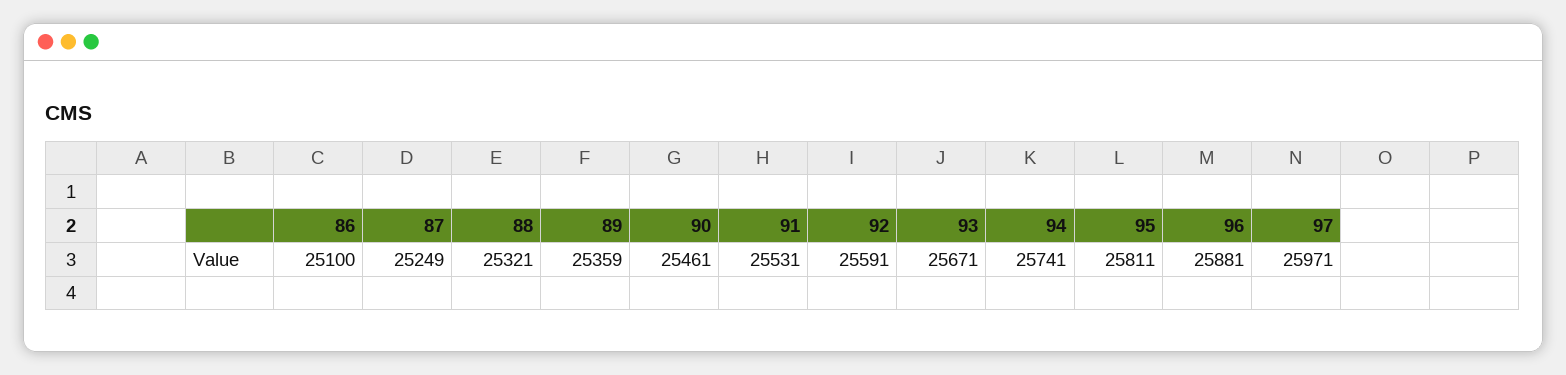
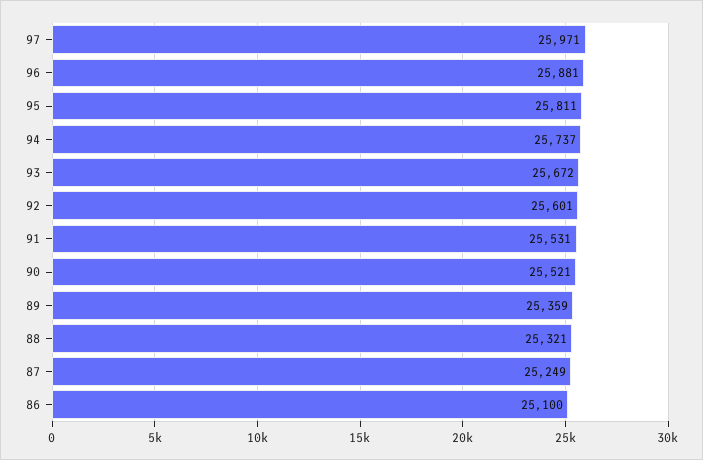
90: 25461 -> 25521
92: 25591 -> 25601
93: 25671 -> 25672
94: 25741 -> 25737

